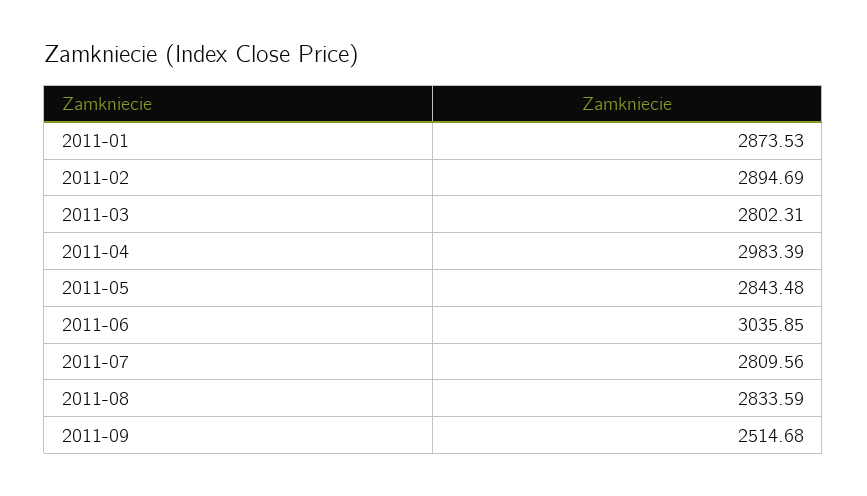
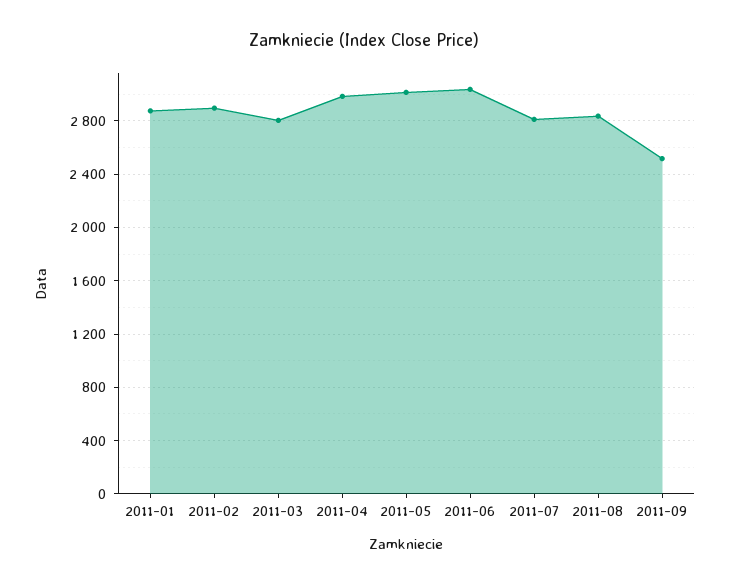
2011-05: 2843.48 -> 3000

